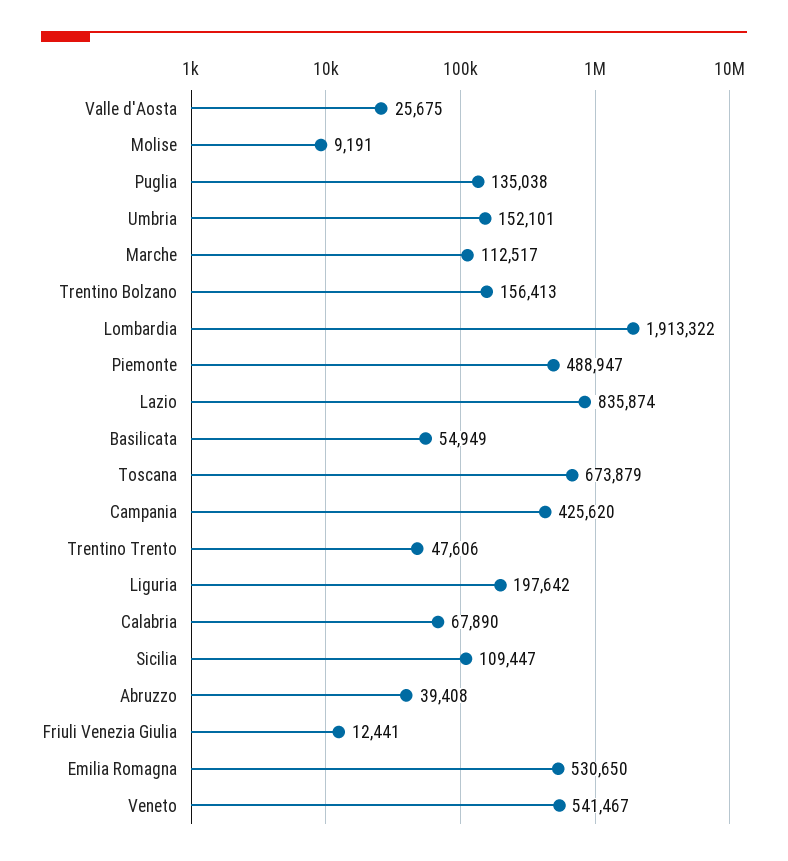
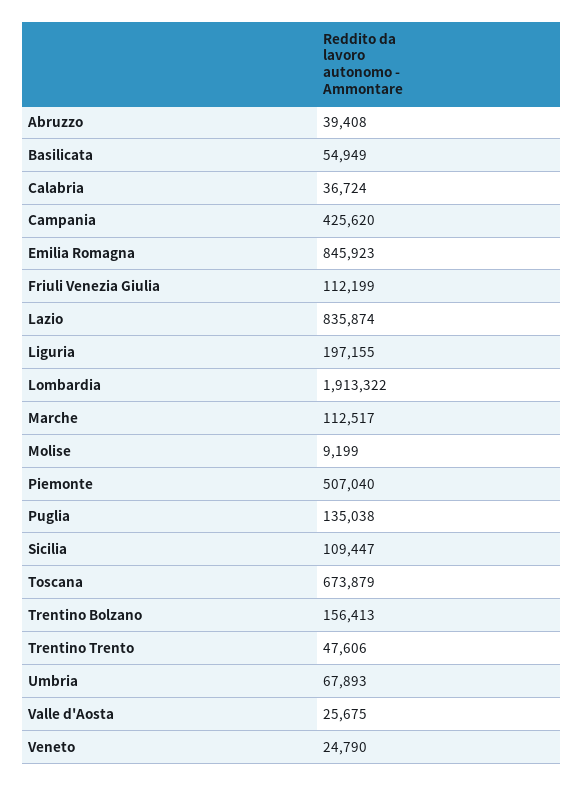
Molise: 9191 -> 9199
Umbria: 152101 -> 67893
Piemonte: 488947 -> 507040
Liguria: 197642 -> 197155
Calabria: 67890 -> 36724
Friuli Venezia Giulia: 12441 -> 112199
Emilia Romagna: 530650 -> 845923
Veneto: 541467 -> 24790

